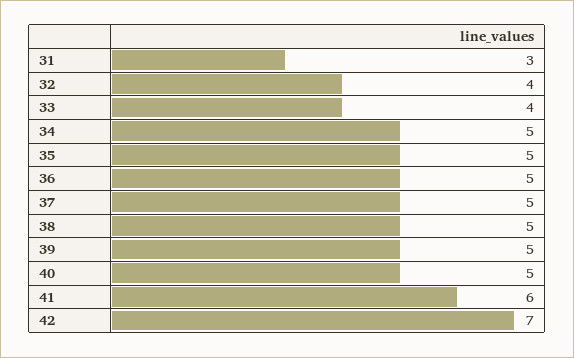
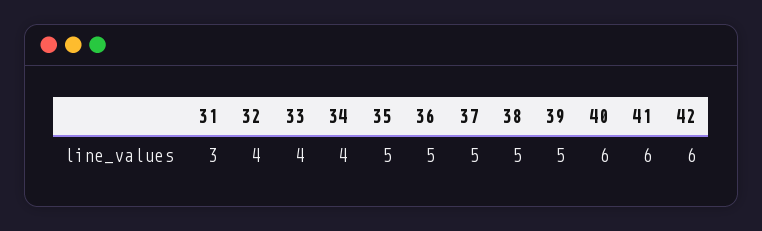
34: 5 -> 4
40: 5 -> 6
42: 7 -> 6

